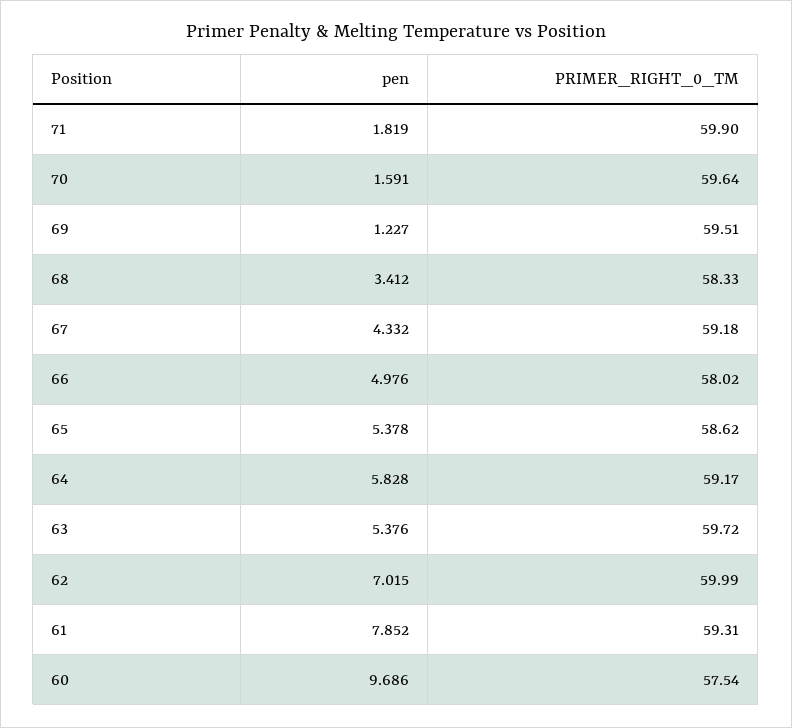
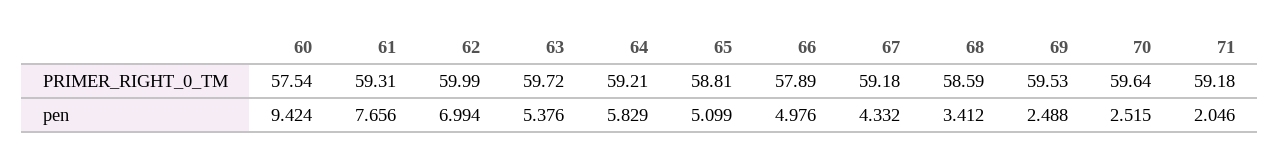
pen, 71: 1.819 -> 2.046
PRIMER_RIGHT_0_TM, 71: 59.9 -> 59.18
pen, 70: 1.591 -> 2.515
pen, 69: 1.227 -> 2.488
PRIMER_RIGHT_0_TM, 69: 59.51 -> 59.53
PRIMER_RIGHT_0_TM, 68: 58.33 -> 58.59
PRIMER_RIGHT_0_TM, 66: 58.02 -> 57.89
pen, 65: 5.378 -> 5.099
PRIMER_RIGHT_0_TM, 65: 58.62 -> 58.81
pen, 64: 5.828 -> 5.829
PRIMER_RIGHT_0_TM, 64: 59.17 -> 59.21
pen, 62: 7.015 -> 6.994
pen, 61: 7.852 -> 7.656
pen, 60: 9.686 -> 9.424

